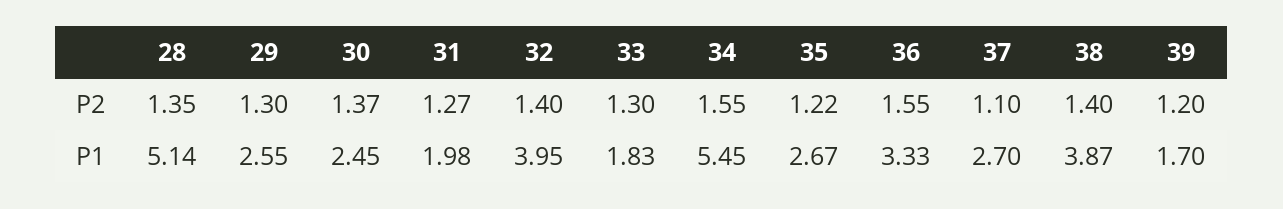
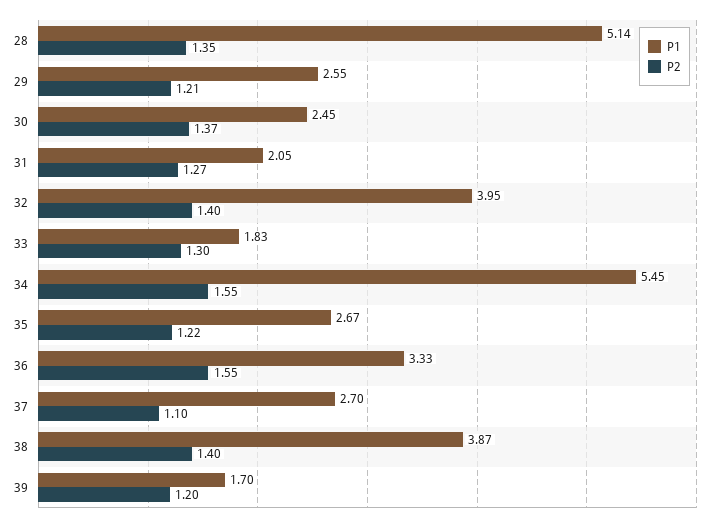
P2, 29: 1.3 -> 1.21
P1, 31: 1.98 -> 2.05

